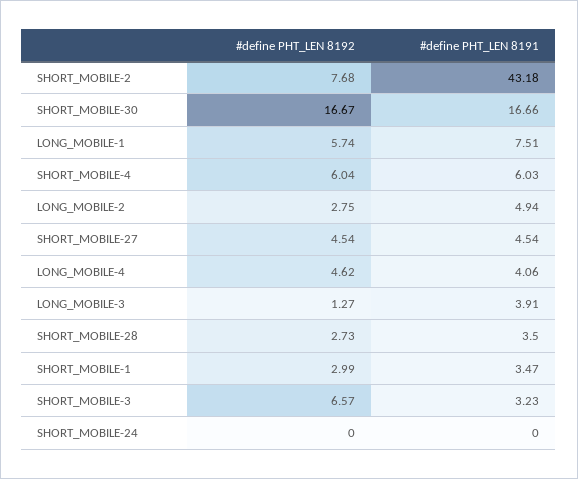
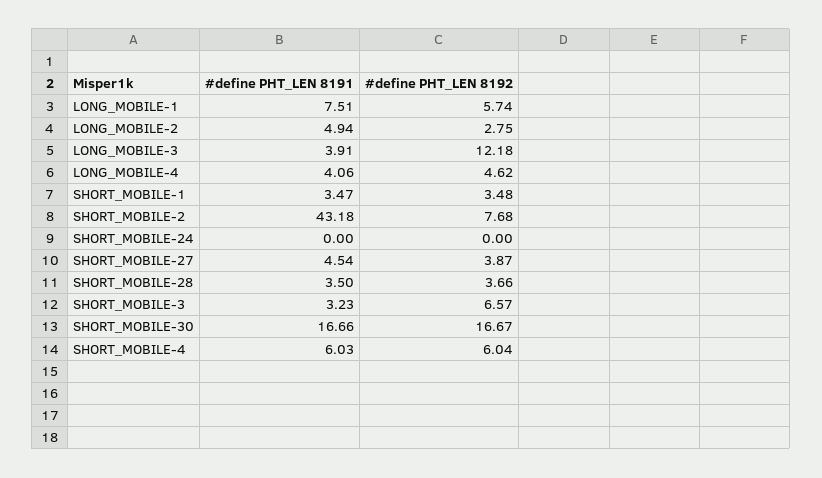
#define PHT_LEN 8192, SHORT_MOBILE-27: 4.54 -> 3.87
#define PHT_LEN 8192, LONG_MOBILE-3: 1.27 -> 12.18
#define PHT_LEN 8192, SHORT_MOBILE-28: 2.73 -> 3.66
#define PHT_LEN 8192, SHORT_MOBILE-1: 2.99 -> 3.48

